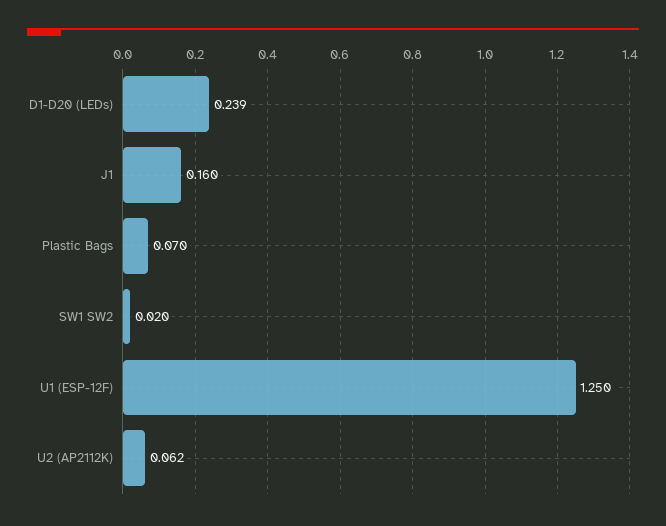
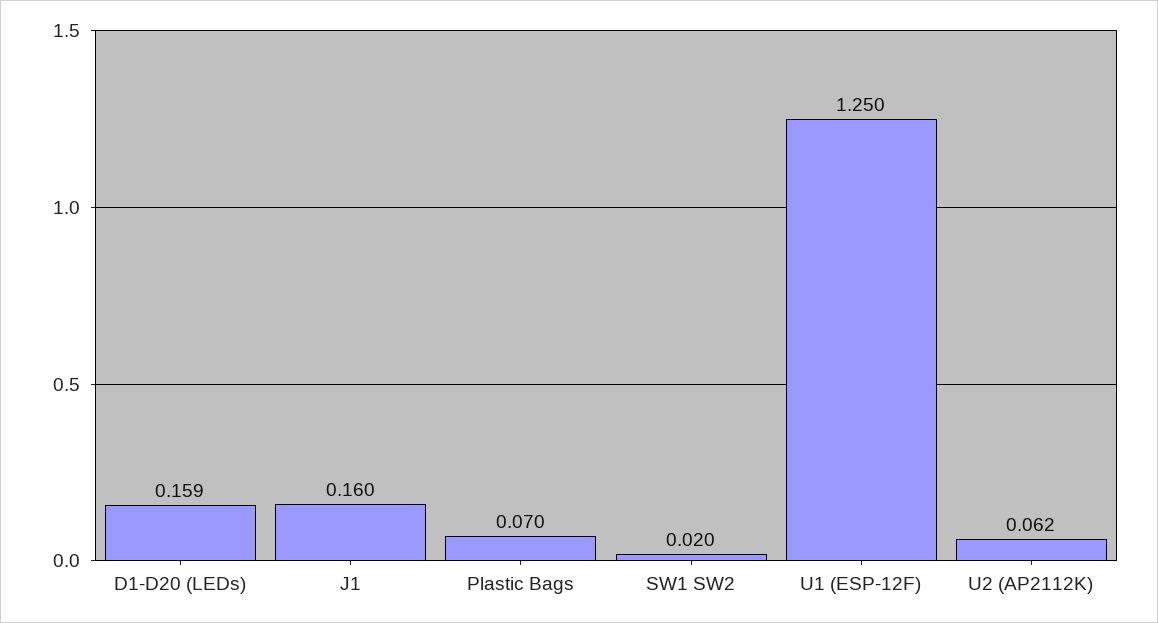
D1-D20 (LEDs): 0.239 -> 0.159

